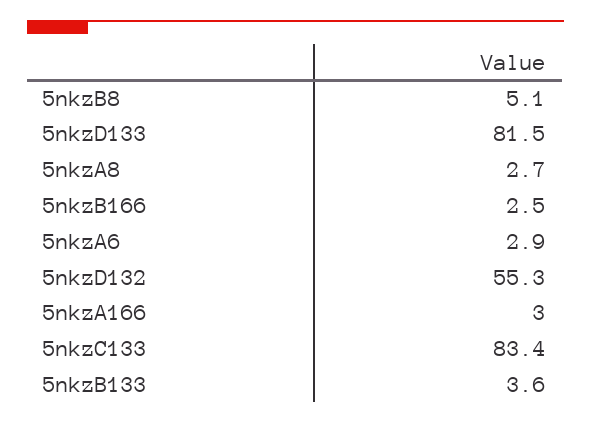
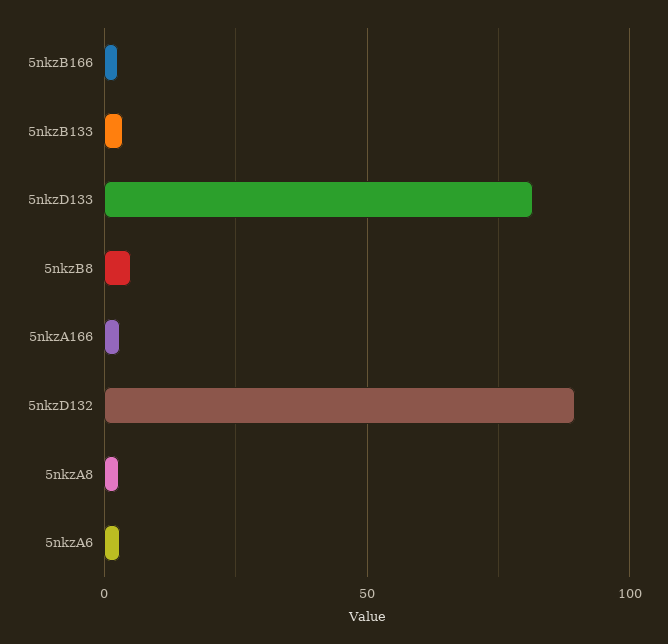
5nkzD132: 55.3 -> 90
5nkzC133: 83.4 -> none

